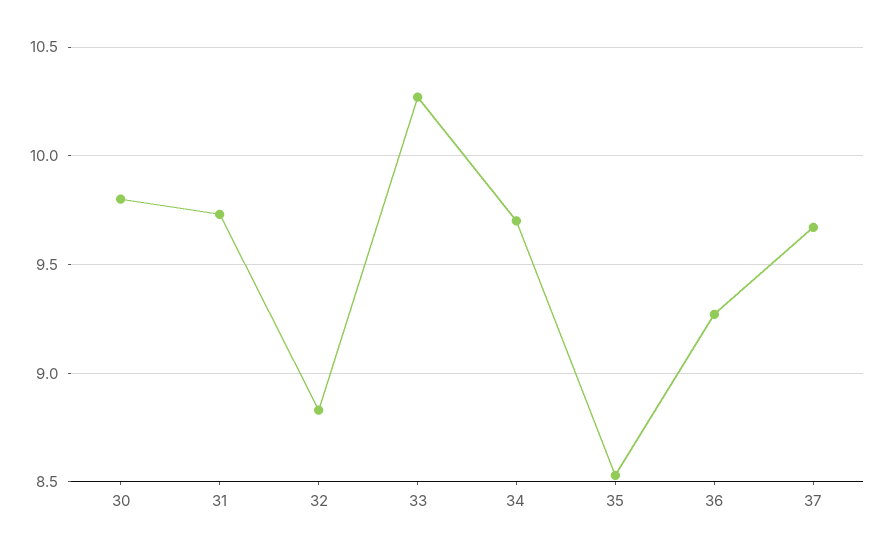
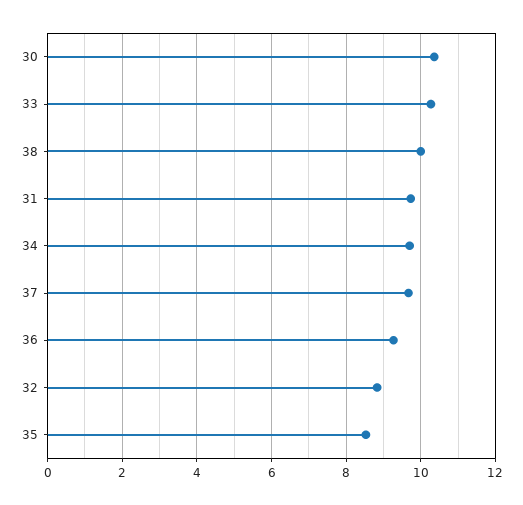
30: 9.8 -> 10.4
38: none -> 10

